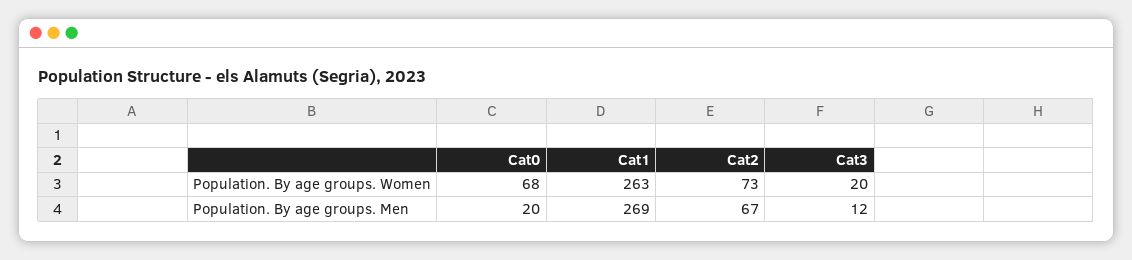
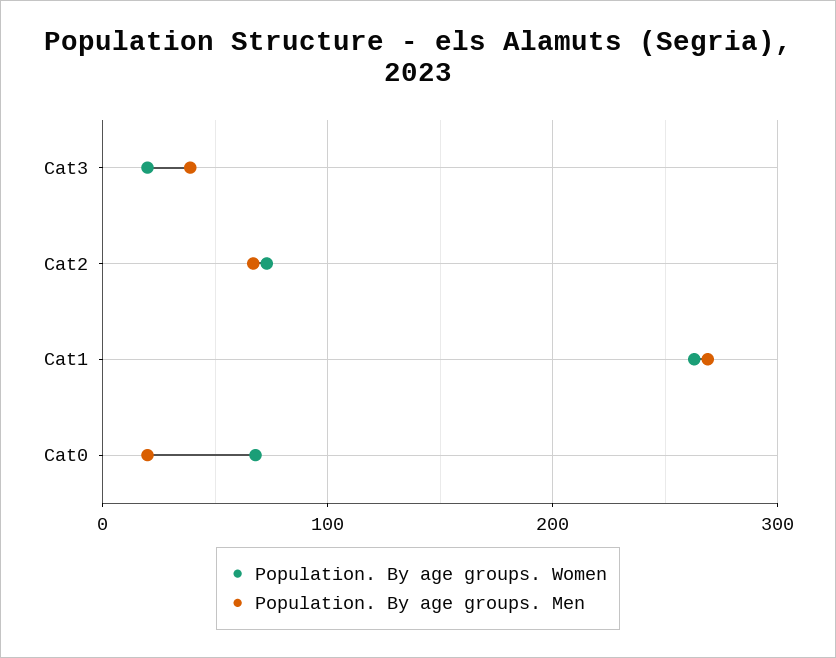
Population. By age groups. Men, Cat3: 12 -> 40

